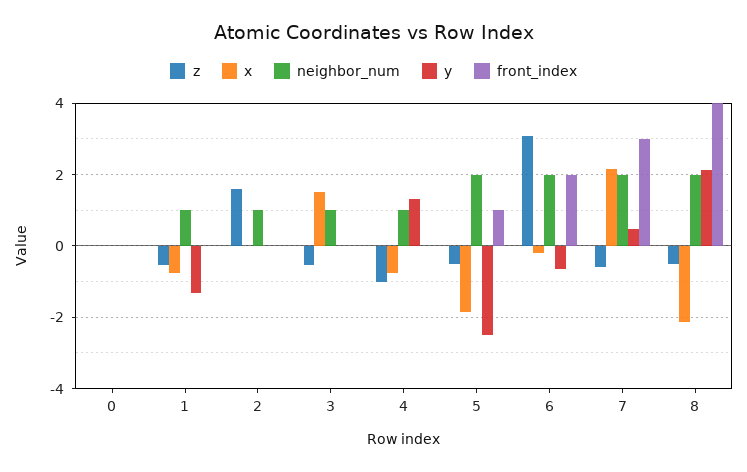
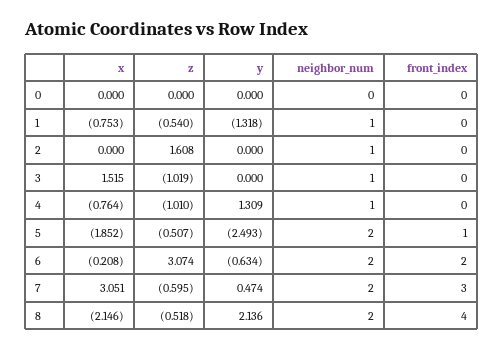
z, 3: -0.6 -> -1.019
x, 7: 2.2 -> 3.051

